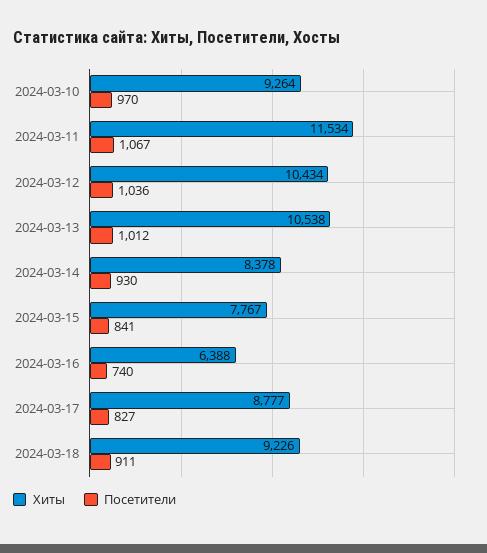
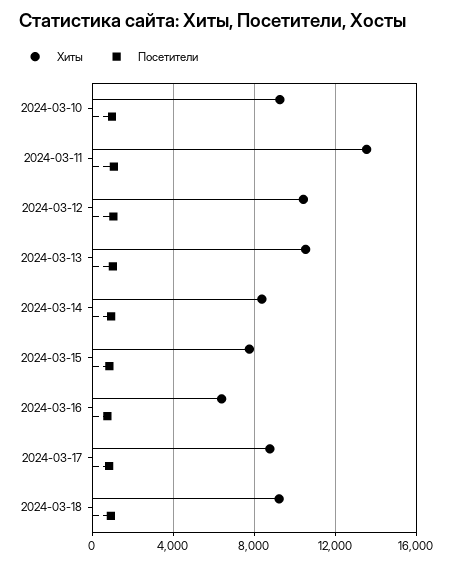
Хиты, 2024-03-11: 11534 -> 13500

